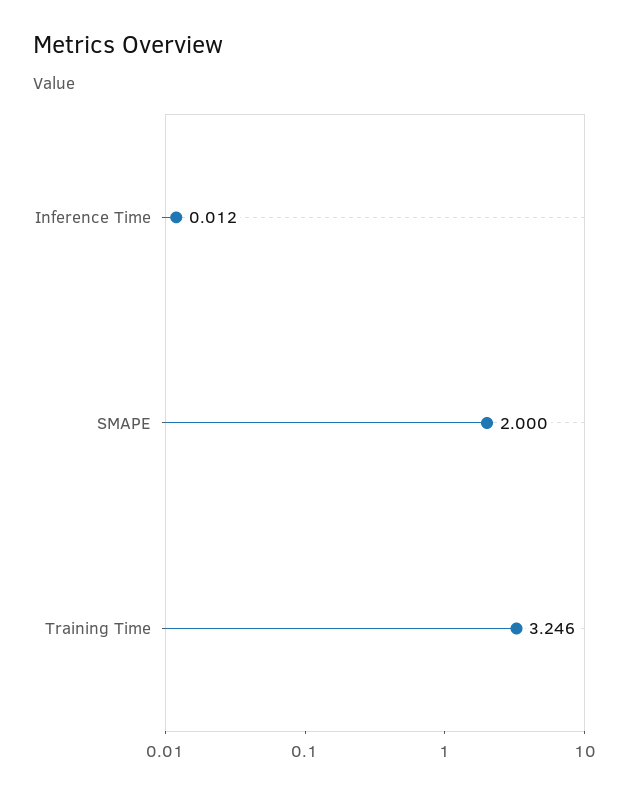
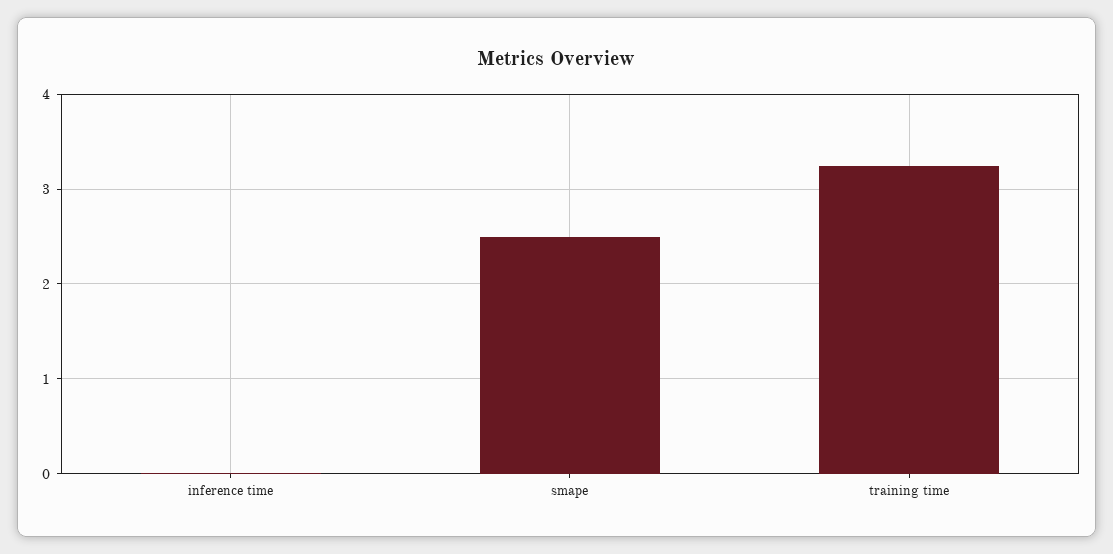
SMAPE: 2 -> 2.5

